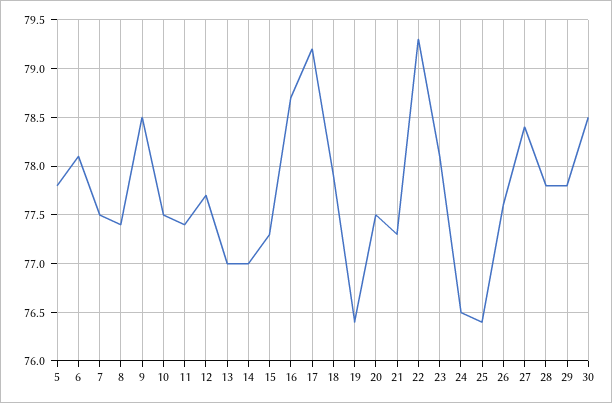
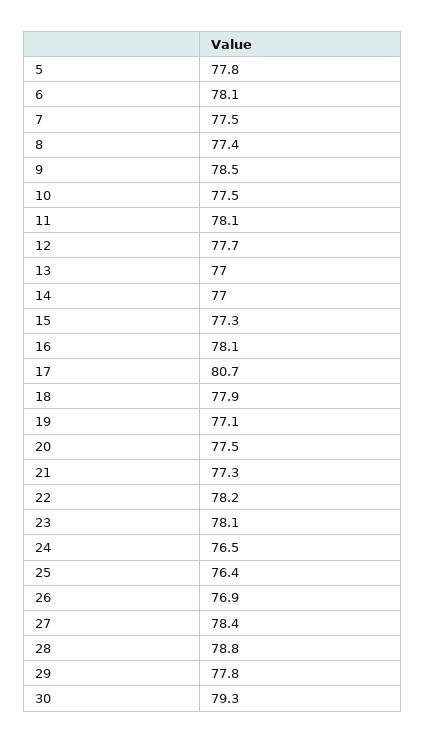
11: 77.4 -> 78.1
16: 78.7 -> 78.1
17: 79.2 -> 80.7
19: 76.4 -> 77.1
22: 79.3 -> 78.2
26: 77.6 -> 76.9
28: 77.8 -> 78.8
30: 78.5 -> 79.3

